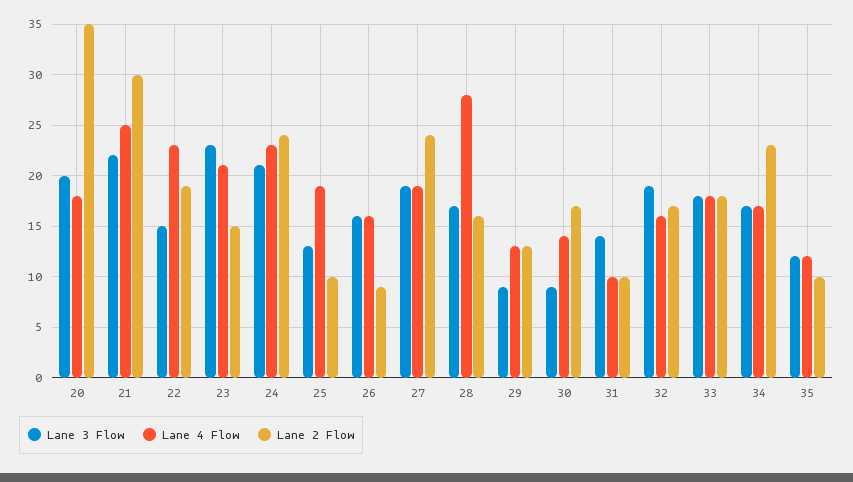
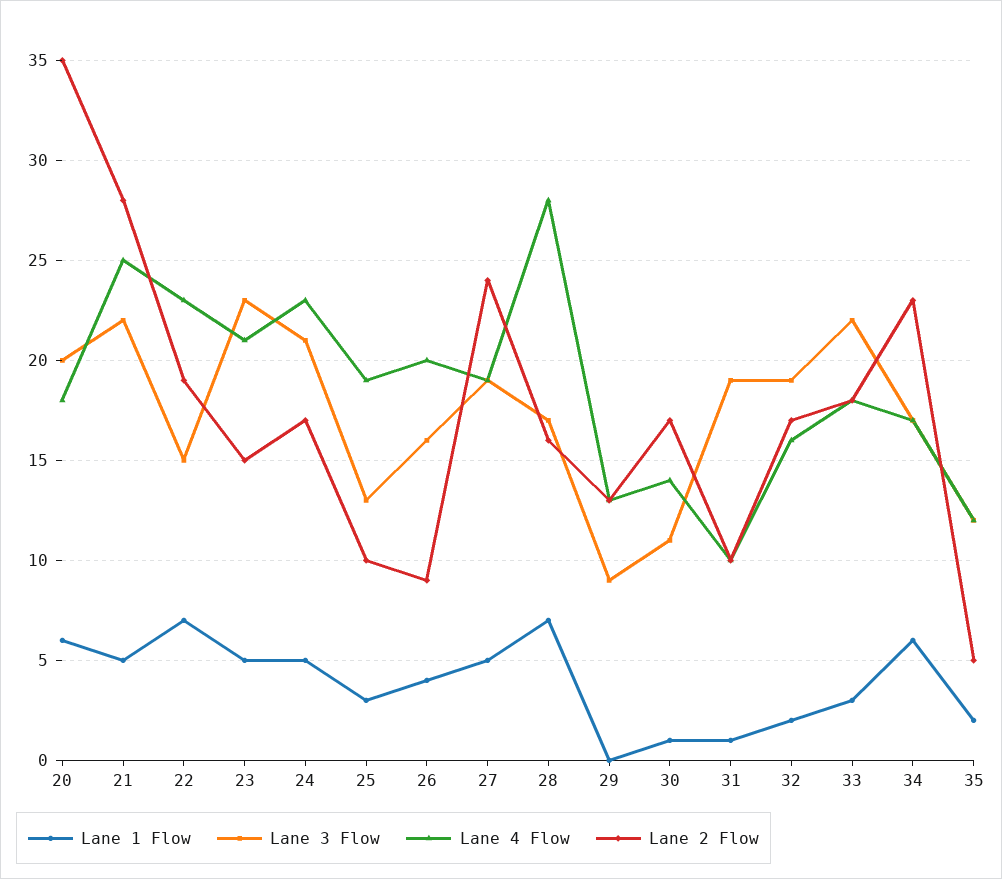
Lane 2 Flow, 21: 30 -> 28
Lane 2 Flow, 24: 24 -> 17
Lane 4 Flow, 26: 16 -> 20
Lane 3 Flow, 30: 9 -> 11
Lane 3 Flow, 31: 14 -> 19
Lane 3 Flow, 33: 18 -> 22
Lane 2 Flow, 35: 10 -> 5
Lane 1 Flow, 20: none -> 6
Lane 1 Flow, 21: none -> 5
Lane 1 Flow, 22: none -> 7
Lane 1 Flow, 23: none -> 5
Lane 1 Flow, 24: none -> 5
Lane 1 Flow, 25: none -> 3
Lane 1 Flow, 26: none -> 4
Lane 1 Flow, 27: none -> 5
Lane 1 Flow, 28: none -> 7
Lane 1 Flow, 29: none -> 0
Lane 1 Flow, 30: none -> 1
Lane 1 Flow, 31: none -> 1
Lane 1 Flow, 32: none -> 2
Lane 1 Flow, 33: none -> 3
Lane 1 Flow, 34: none -> 6
Lane 1 Flow, 35: none -> 2

